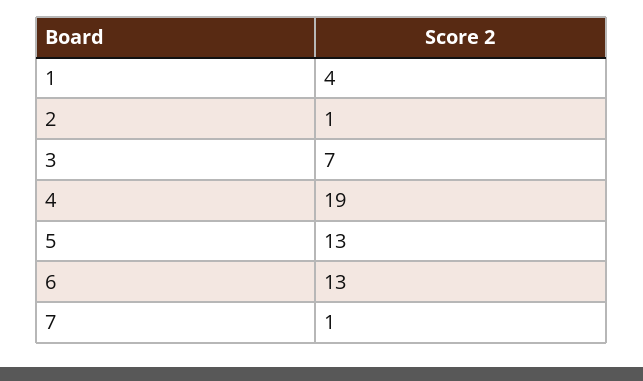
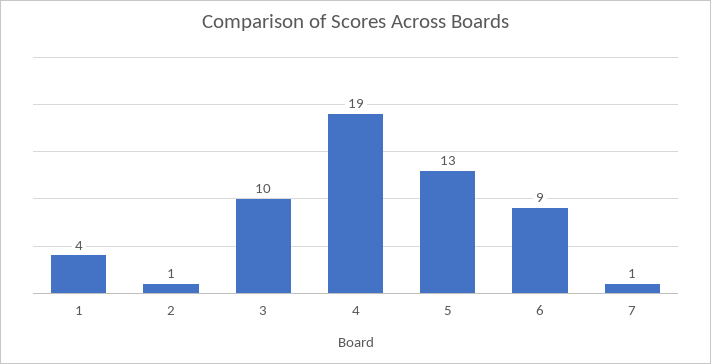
3: 7 -> 10
6: 13 -> 9

